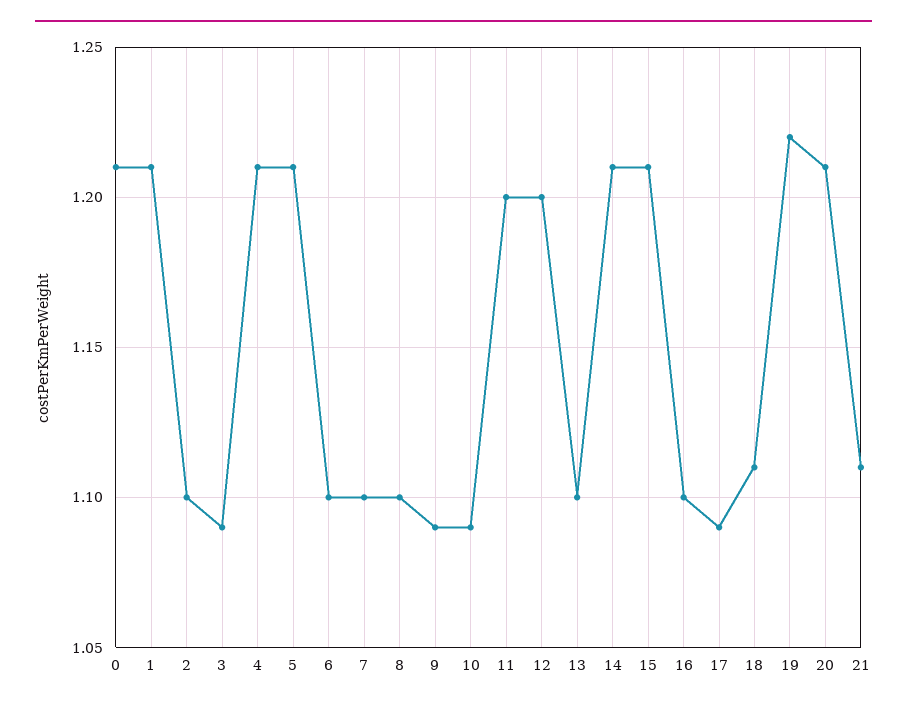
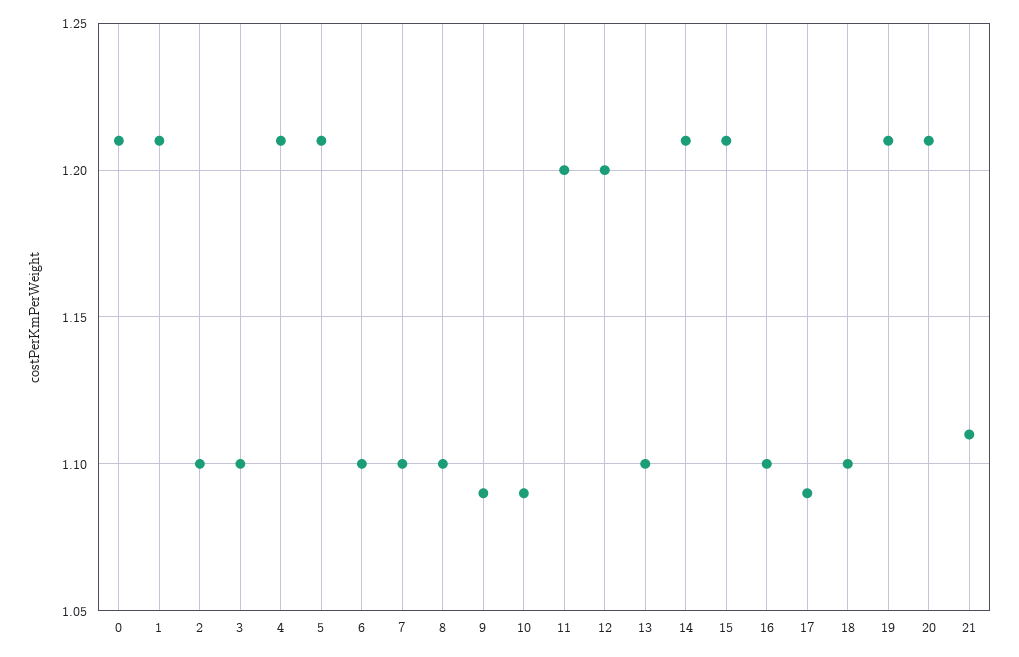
3: 1.09 -> 1.1
18: 1.11 -> 1.1
19: 1.22 -> 1.21

